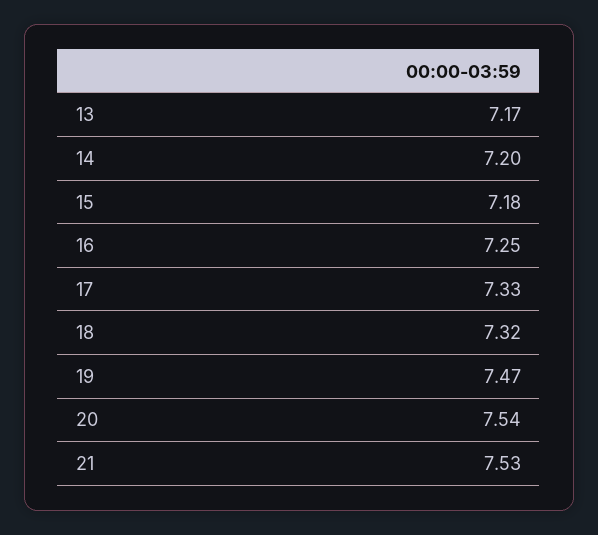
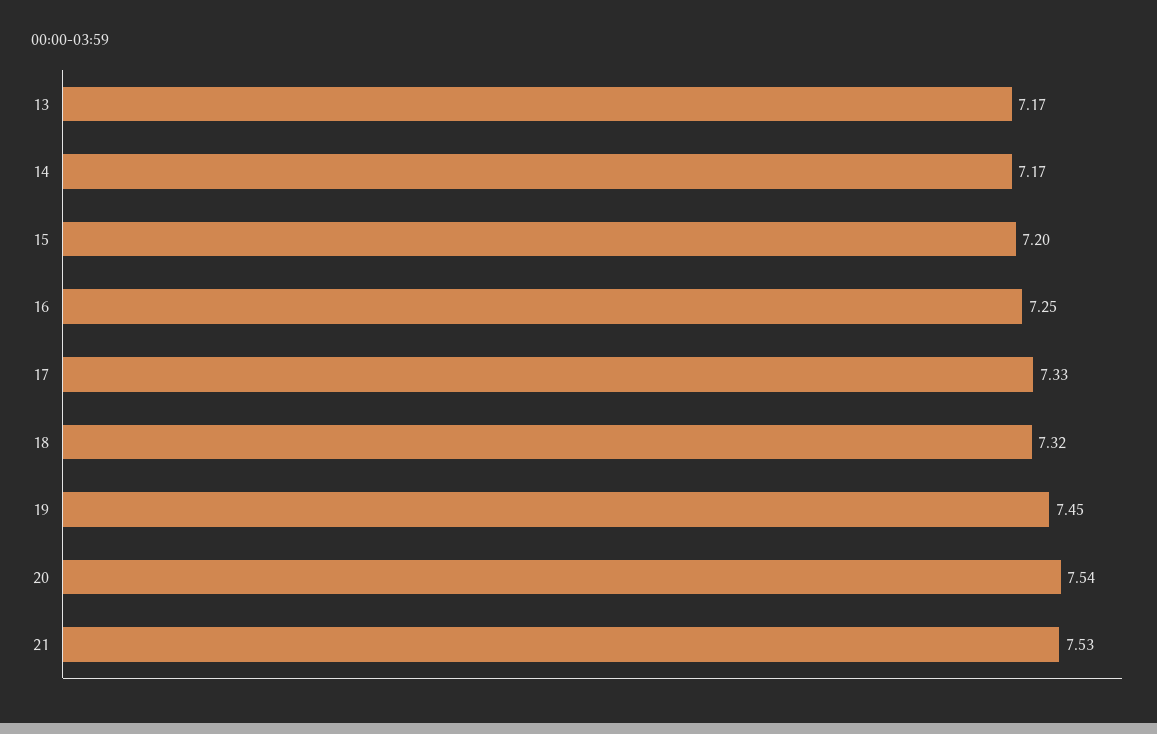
14: 7.2 -> 7.17
15: 7.18 -> 7.2
19: 7.47 -> 7.45

